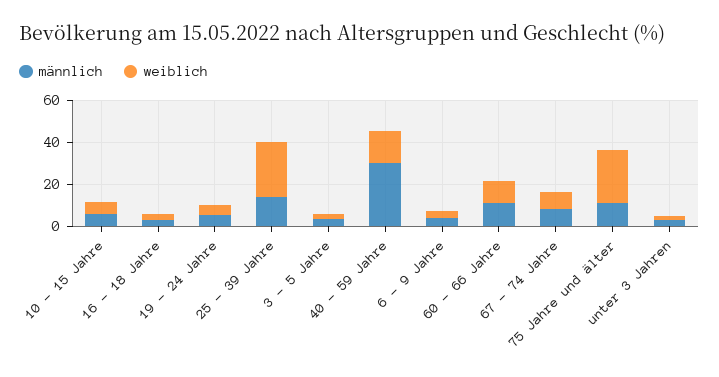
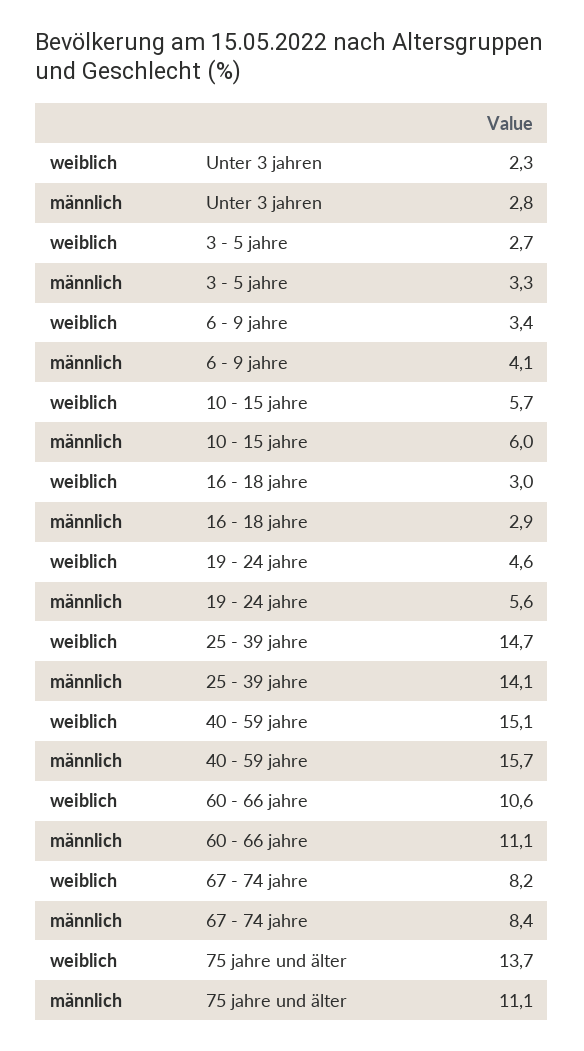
weiblich, 25 - 39 Jahre: 25 -> 14.7
männlich, 40 - 59 Jahre: 30 -> 15.7
weiblich, 75 Jahre und älter: 25 -> 13.7

